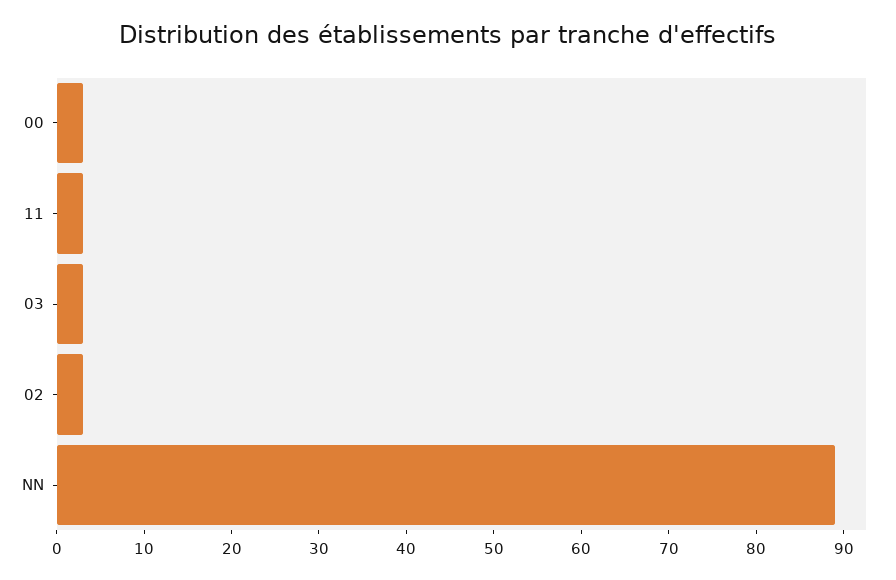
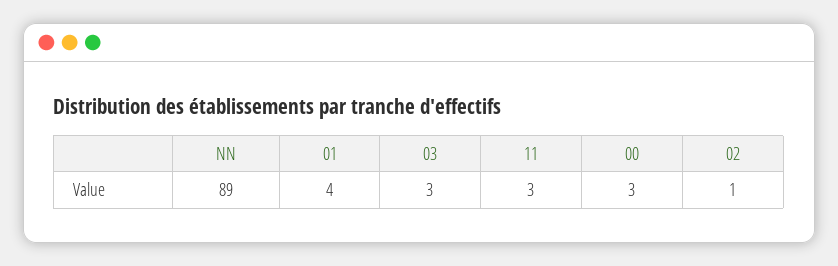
02: 3 -> 1
01: none -> 4

